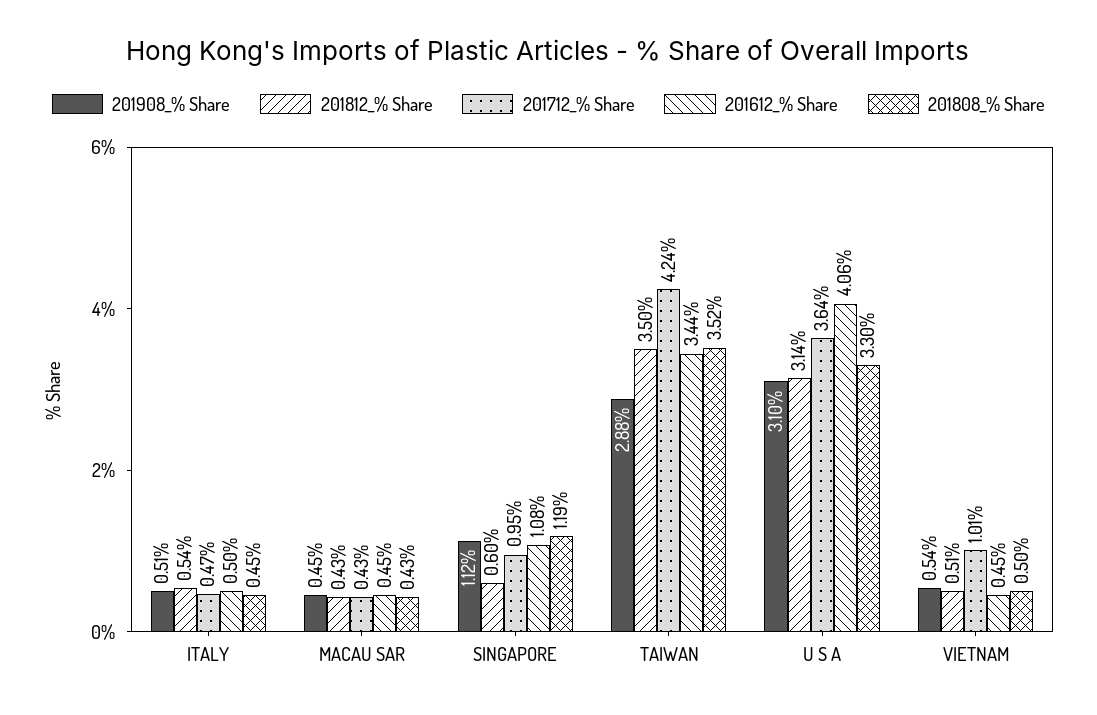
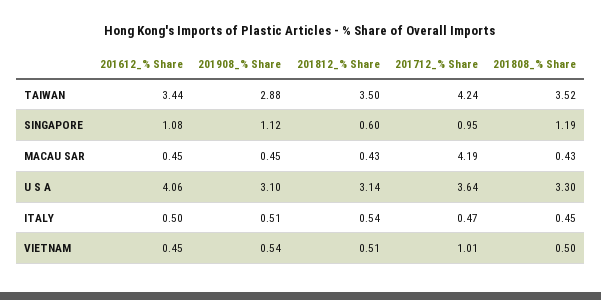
201712_% Share, MACAU SAR: 0.43 -> 4.19

